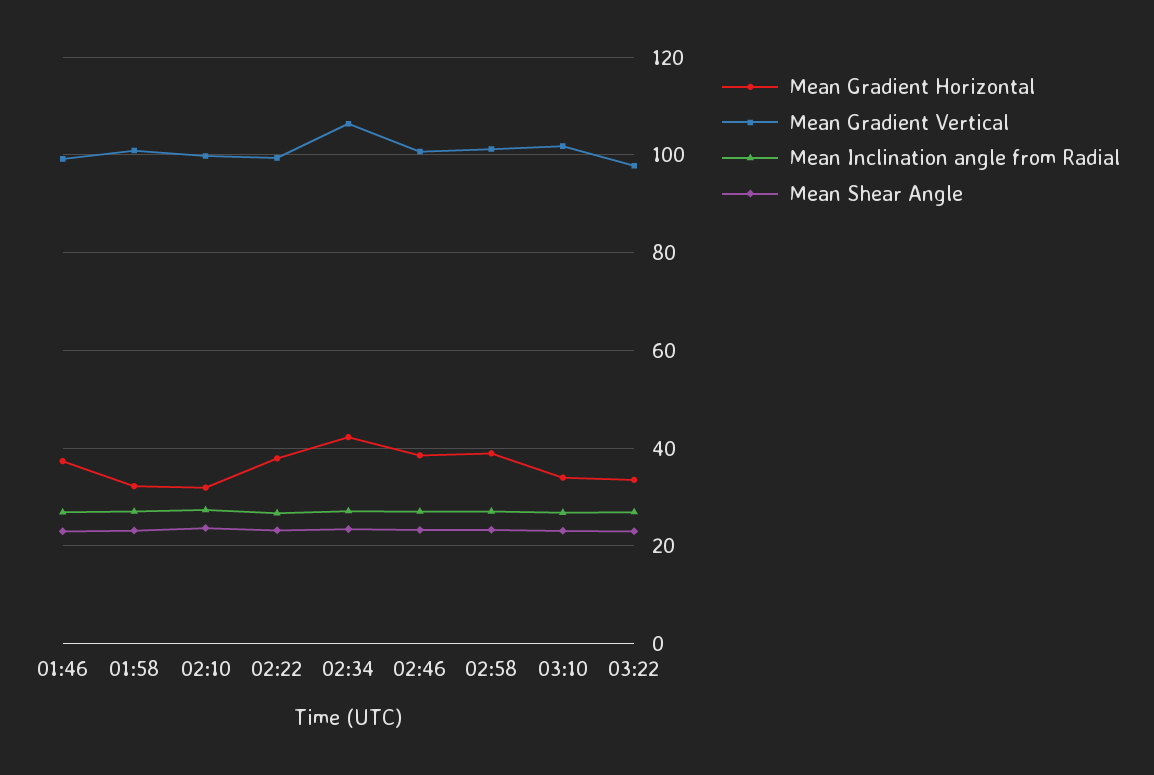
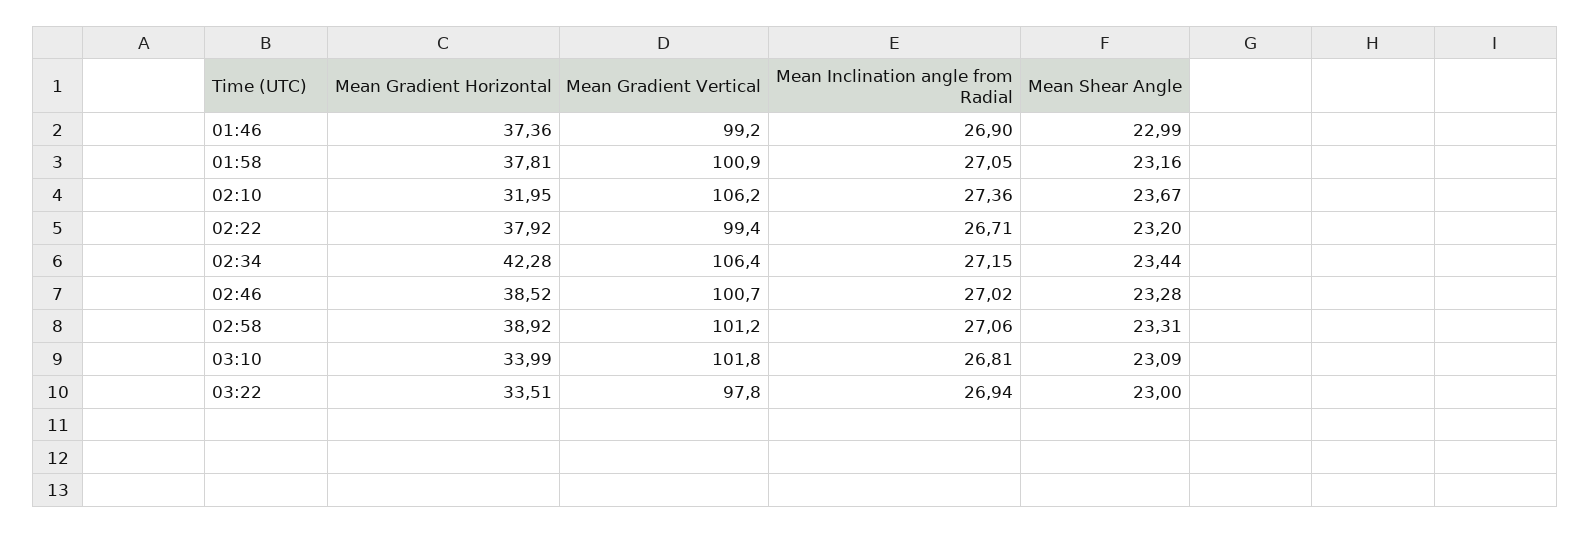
Mean Gradient Horizontal, 01:58: 32 -> 37.81
Mean Gradient Vertical, 02:10: 100 -> 106.2

